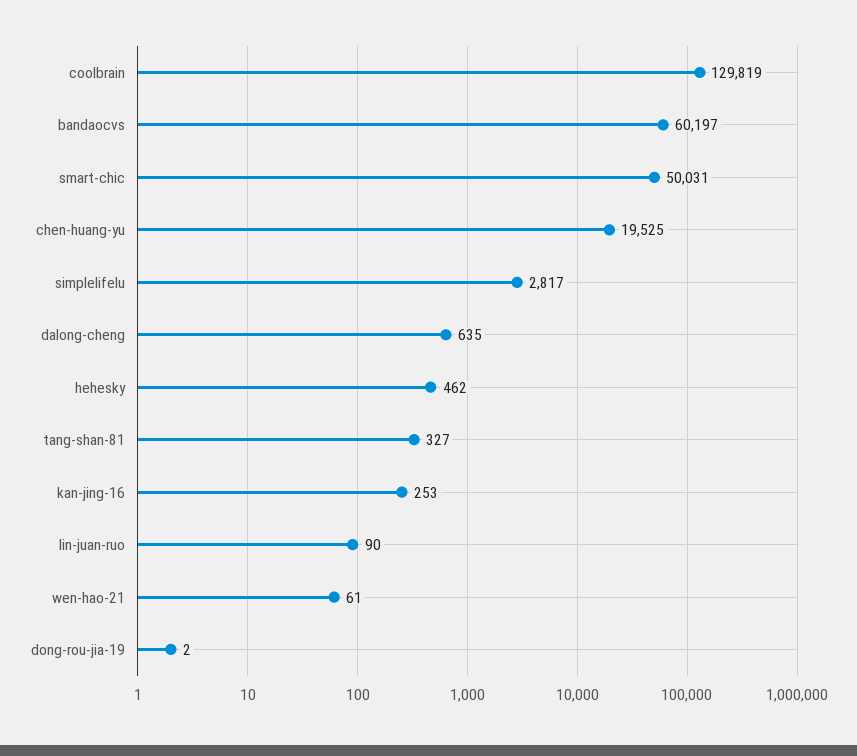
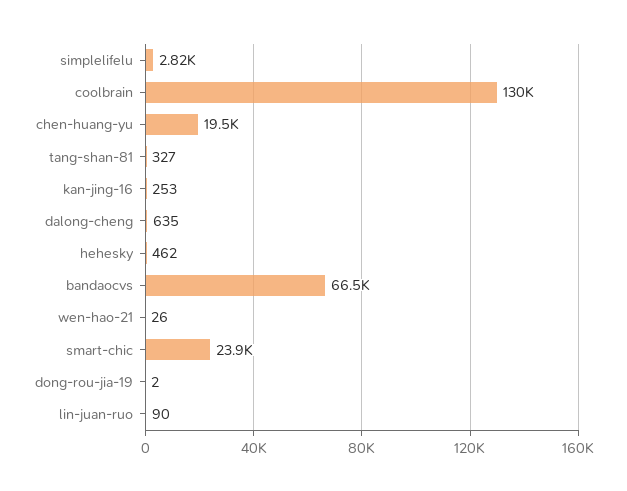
bandaocvs: 60197 -> 66500
smart-chic: 50031 -> 23900
wen-hao-21: 61 -> 26

